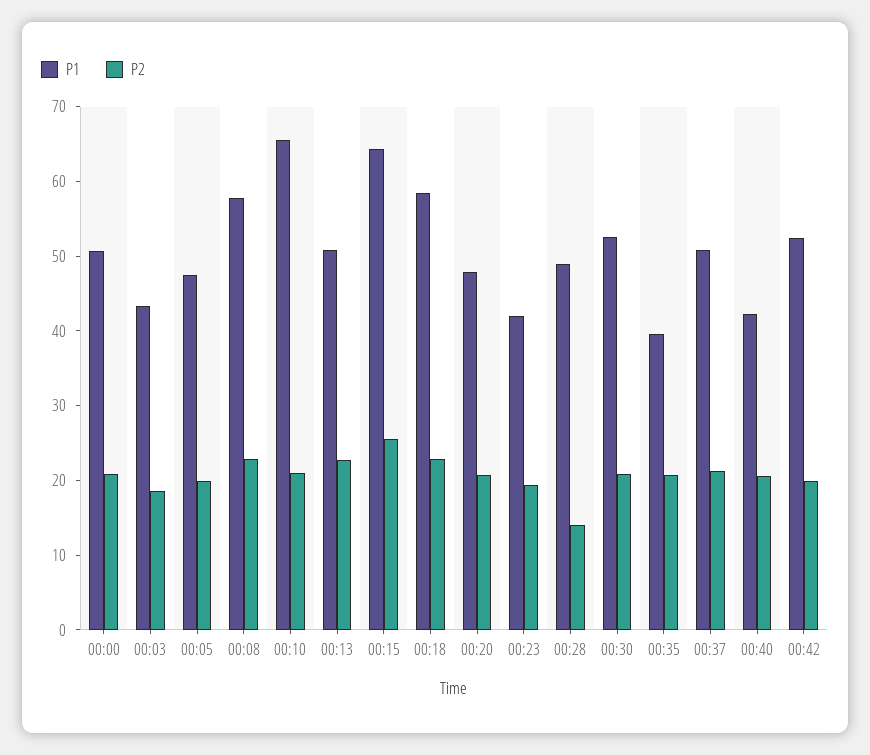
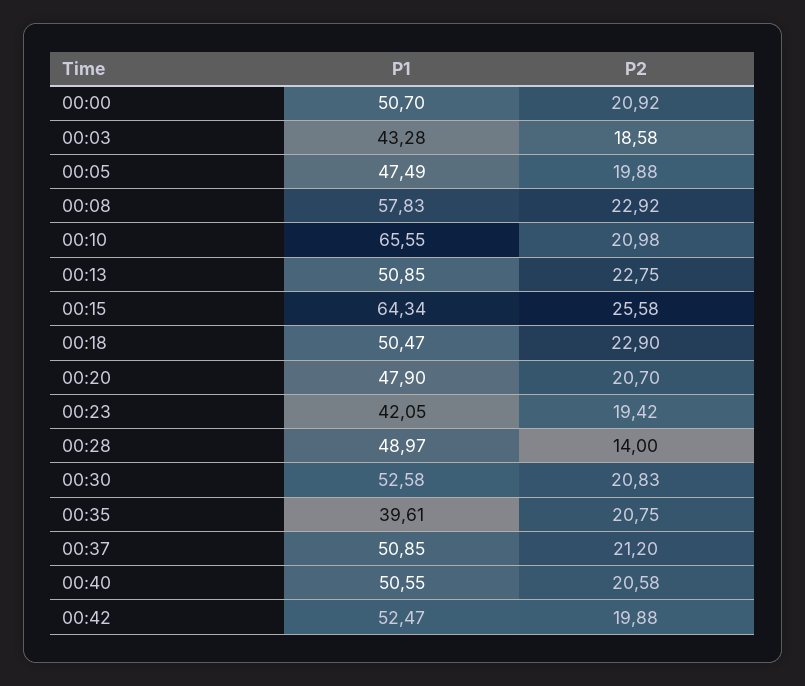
P1, 00:18: 58 -> 50.47
P1, 00:40: 42 -> 50.55

